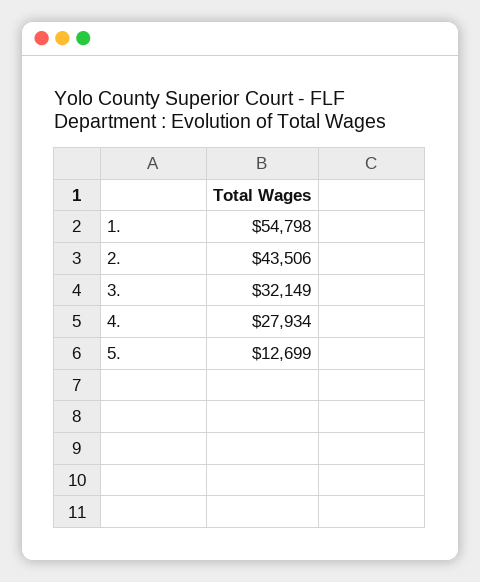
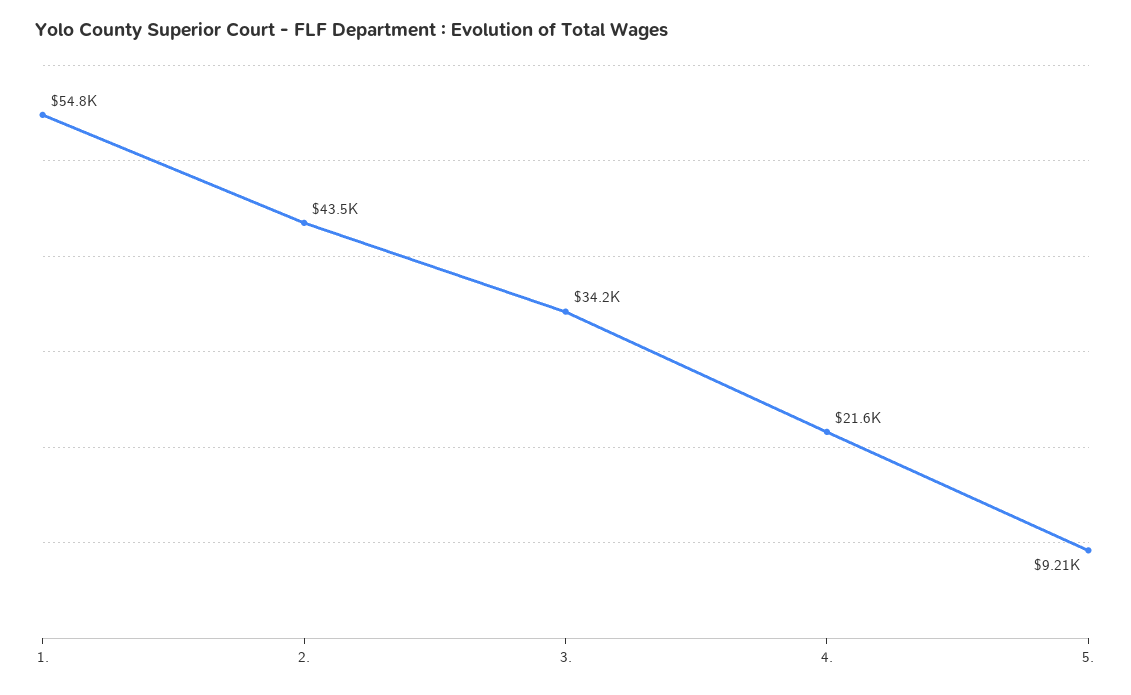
3.: 32149 -> 34200
4.: 27934 -> 21600
5.: 12699 -> 9210

